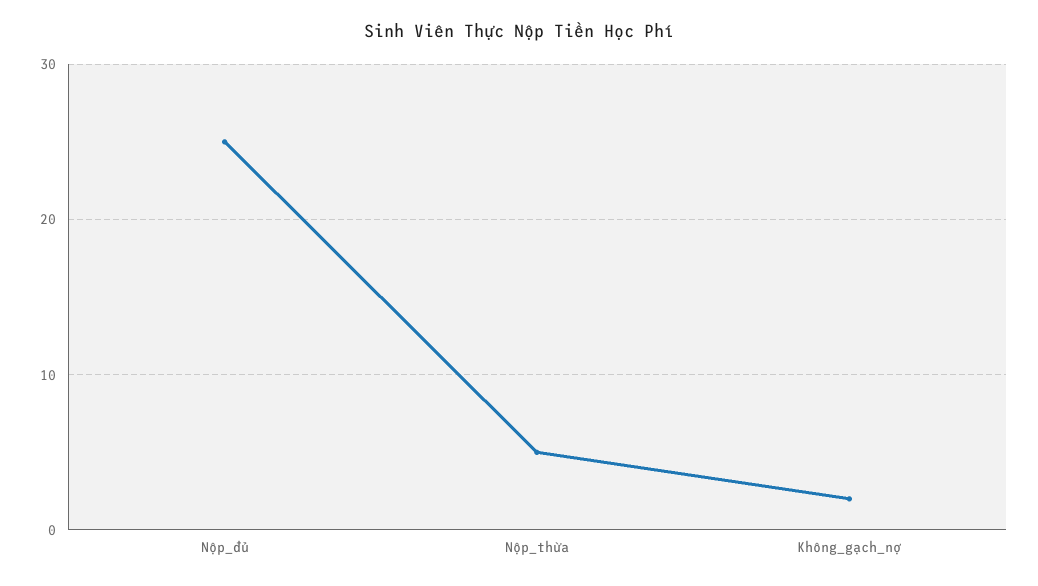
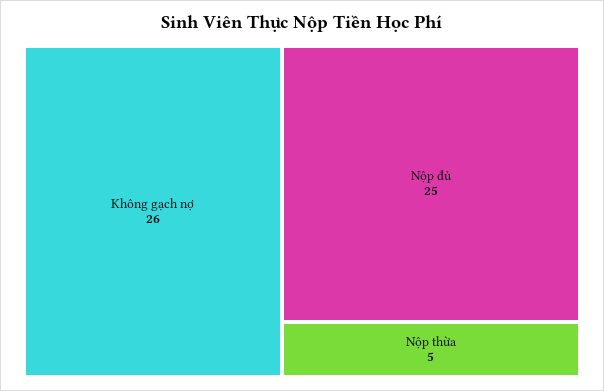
Không_gạch_nợ: 2 -> 26

